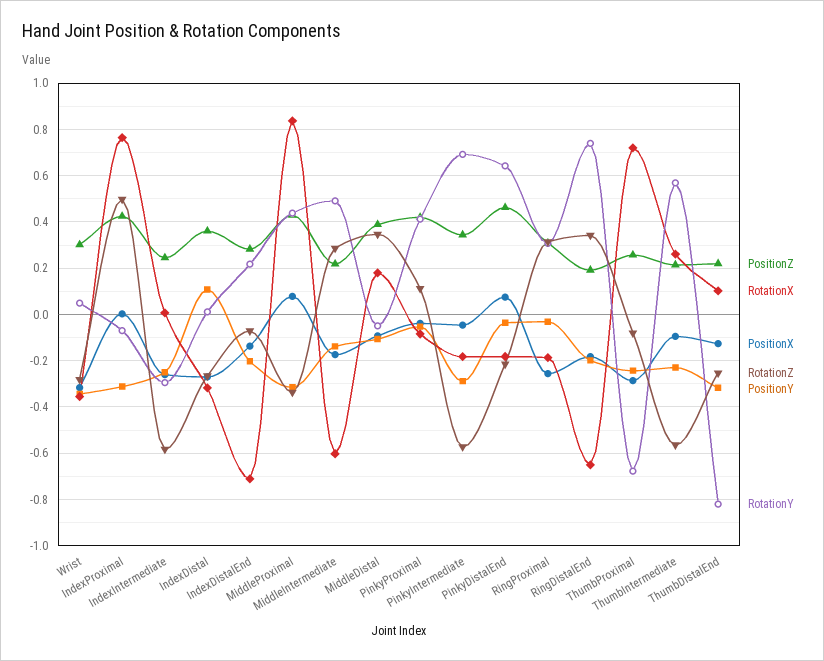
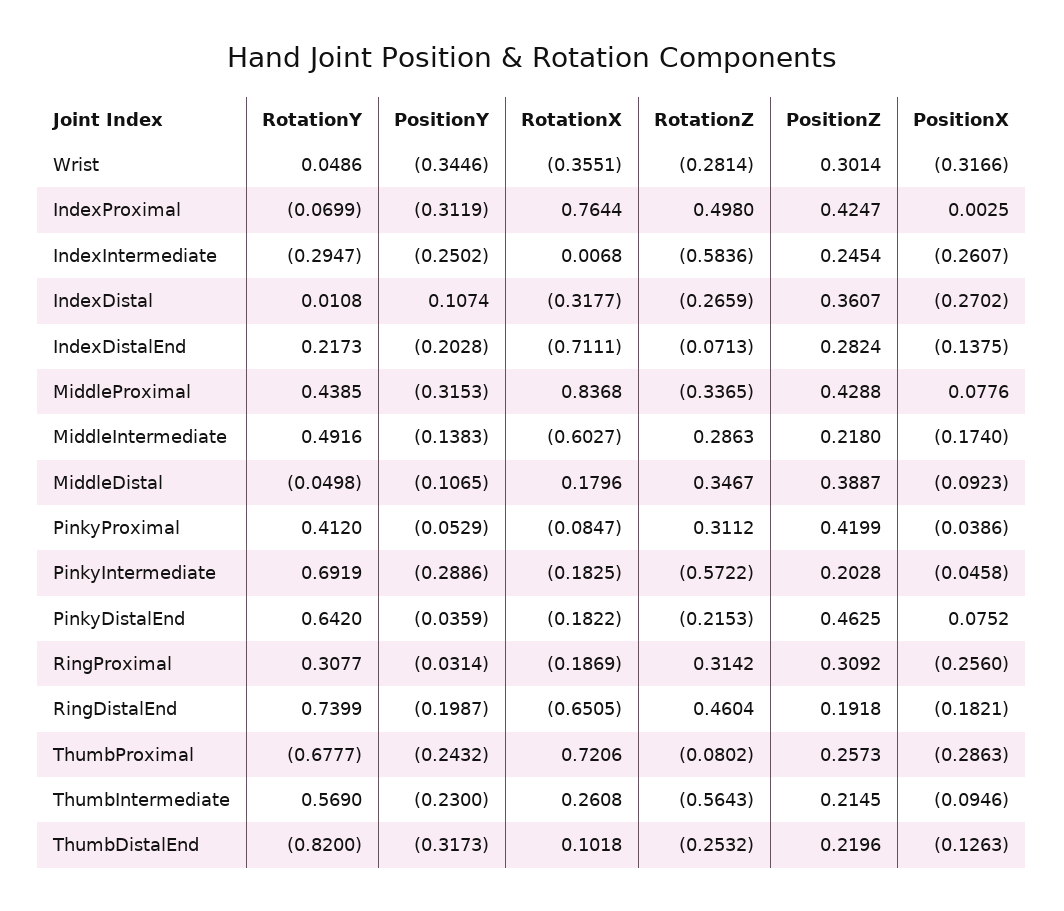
RotationZ, PinkyProximal: 0.1 -> 0.3112
PositionZ, PinkyIntermediate: 0.35 -> 0.2028
RotationZ, RingDistalEnd: 0.35 -> 0.4604

